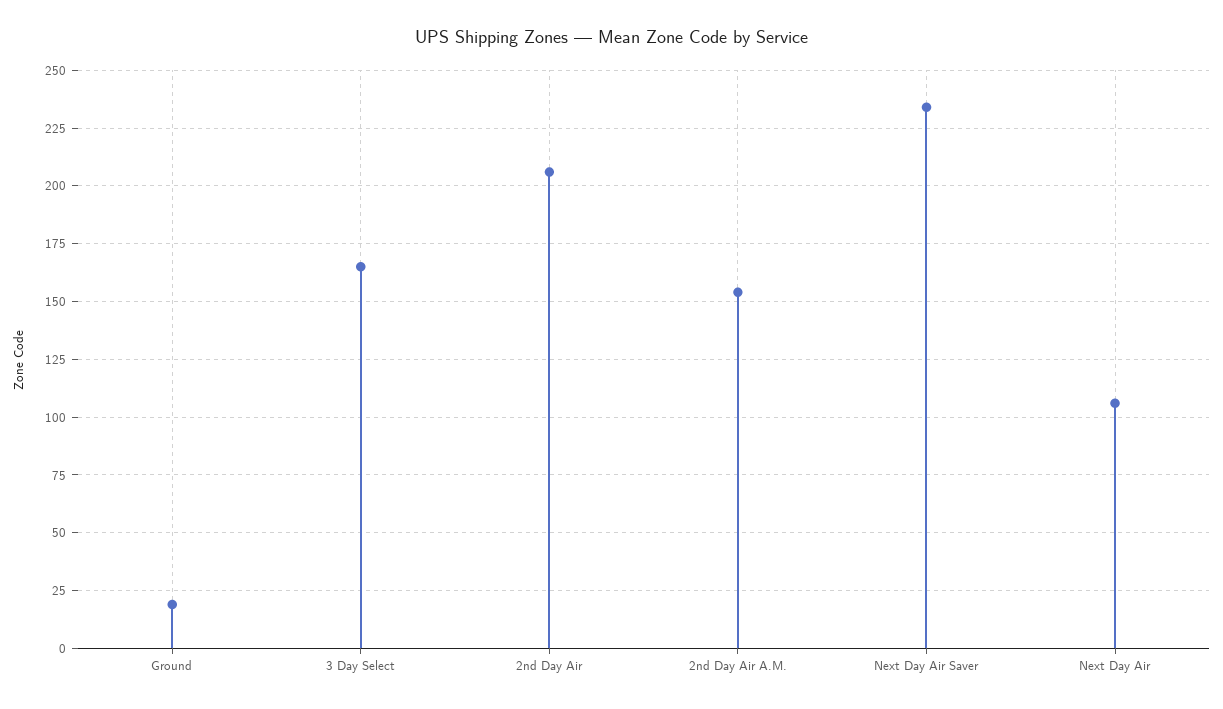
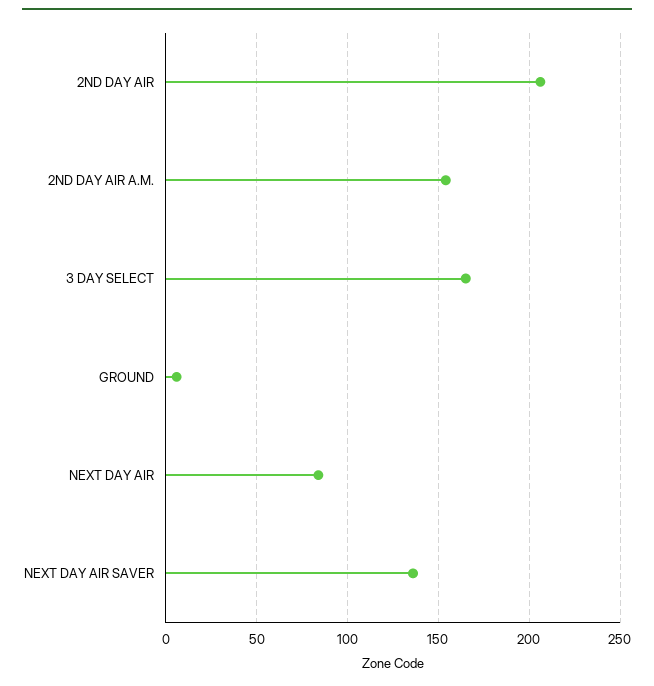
Ground: 20 -> 5
Next Day Air Saver: 235 -> 135
Next Day Air: 105 -> 85

